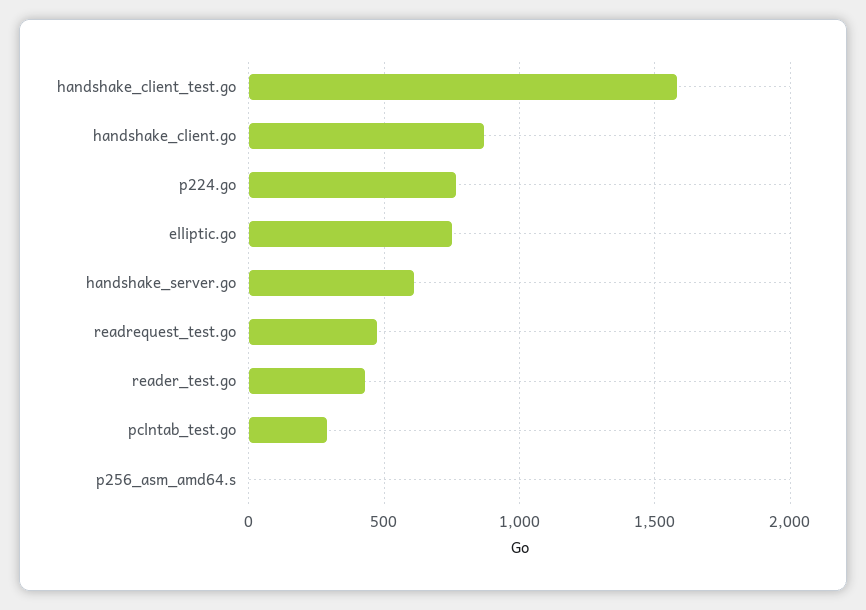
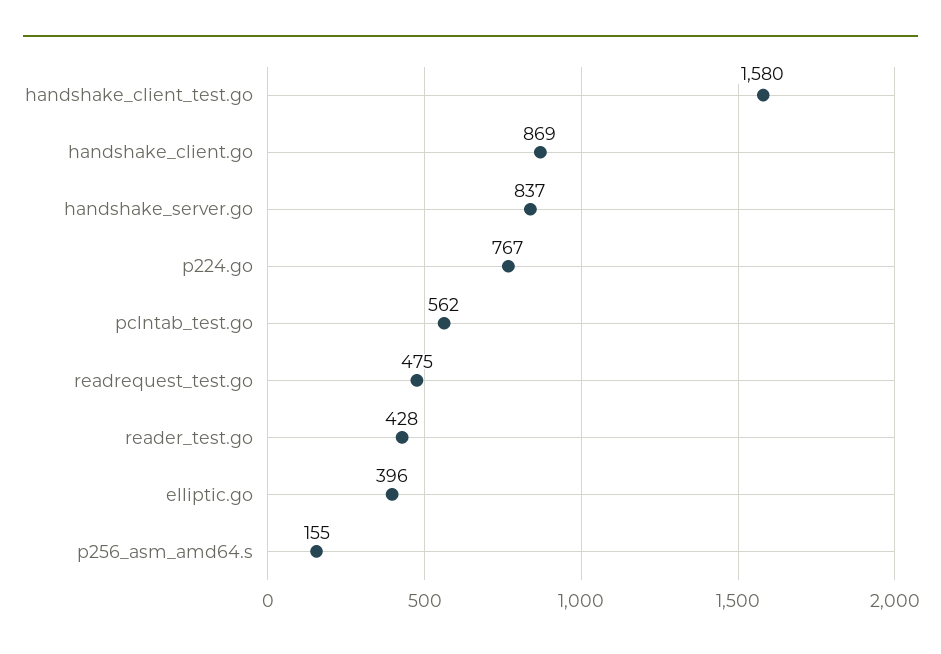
elliptic.go: 750 -> 396
handshake_server.go: 600 -> 837
pclntab_test.go: 300 -> 562
p256_asm_amd64.s: 0 -> 155

